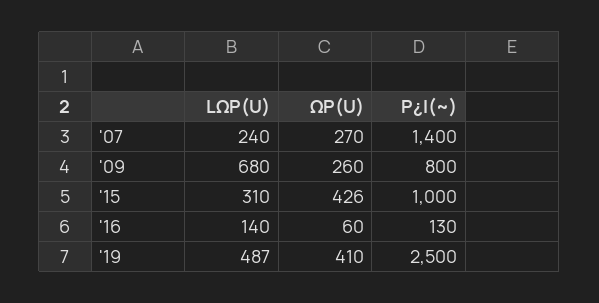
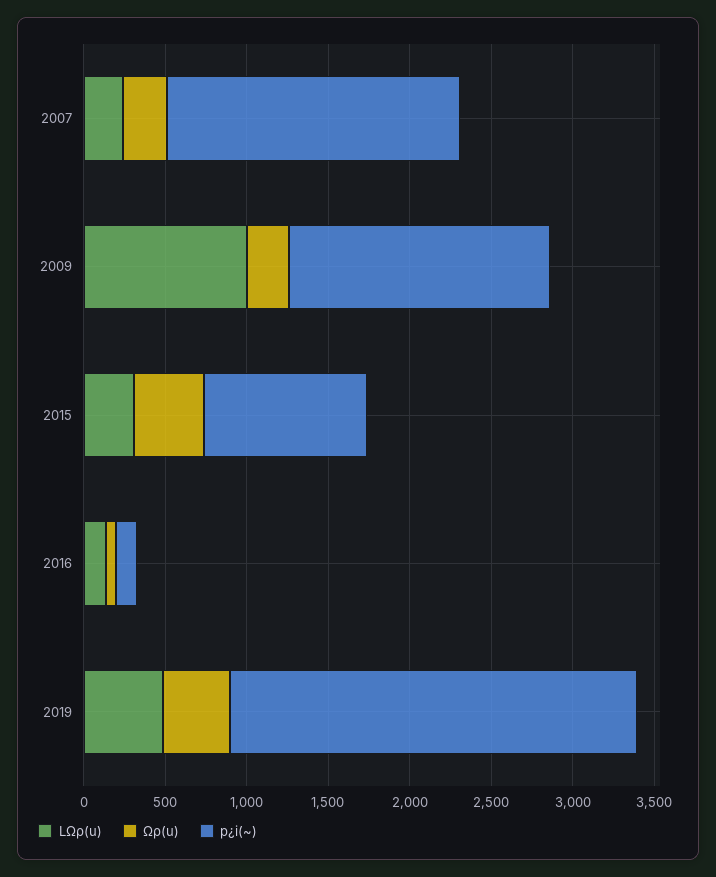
P¿I(~), '07: 1400 -> 1800
LΩΡ(U), '09: 680 -> 1000
P¿I(~), '09: 800 -> 1600

